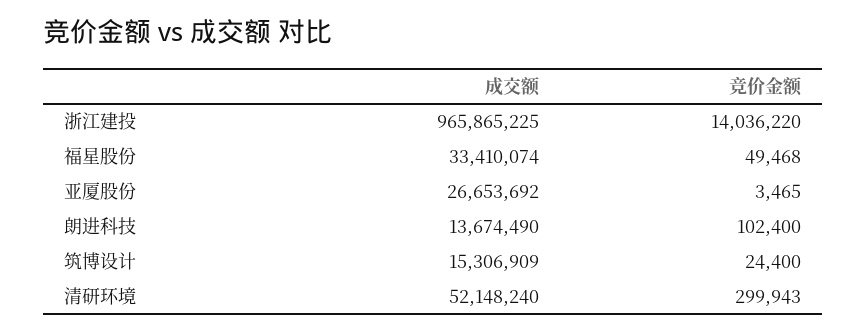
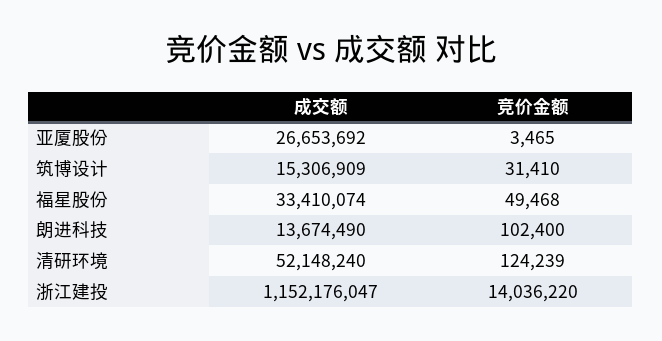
成交额, 浙江建投: 965865225 -> 1152176047
竞价金额, 筑博设计: 24400 -> 31410
竞价金额, 清研环境: 299943 -> 124239

